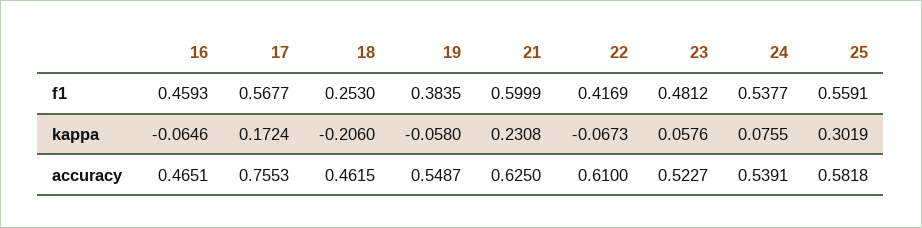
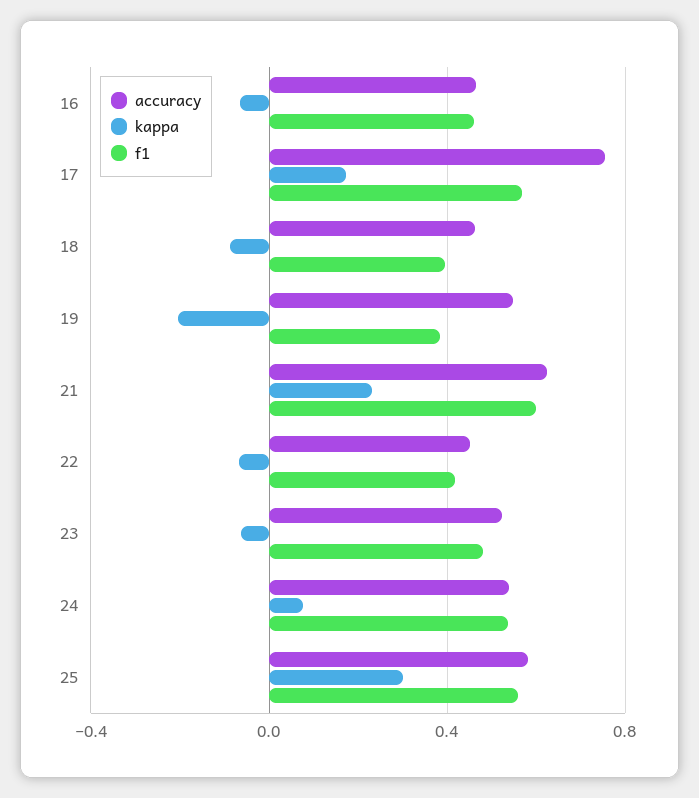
f1, 18: 0.253 -> 0.4
kappa, 18: -0.206 -> -0.1
kappa, 19: -0.058 -> -0.2
kappa, 23: 0.0576 -> -0.05
accuracy, 22: 0.61 -> 0.45

